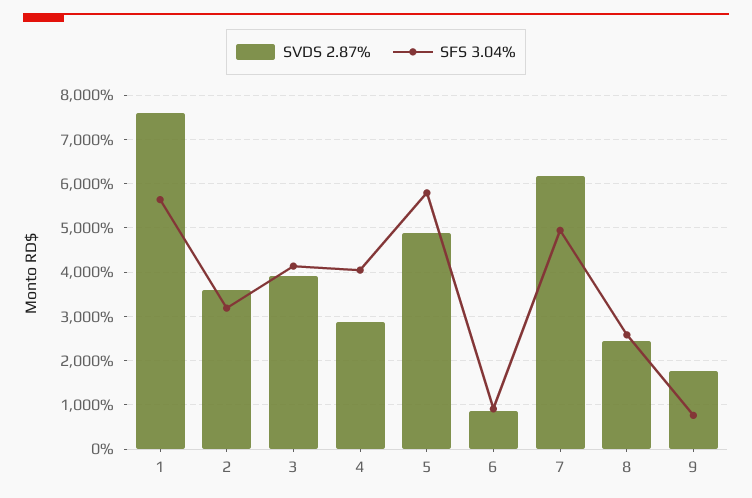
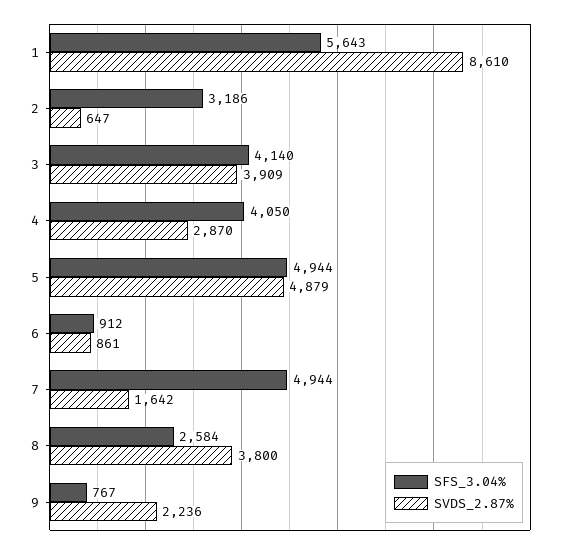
SVDS 2.87%, 1: 7600 -> 8610
SVDS 2.87%, 2: 3600 -> 647
SFS 3.04%, 5: 5800 -> 4944
SVDS 2.87%, 7: 6200 -> 1642
SVDS 2.87%, 8: 2400 -> 3800
SVDS 2.87%, 9: 1800 -> 2236

